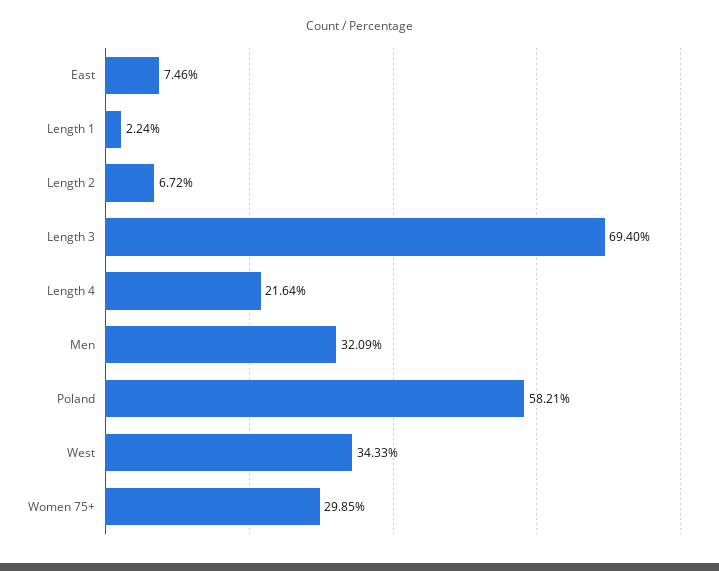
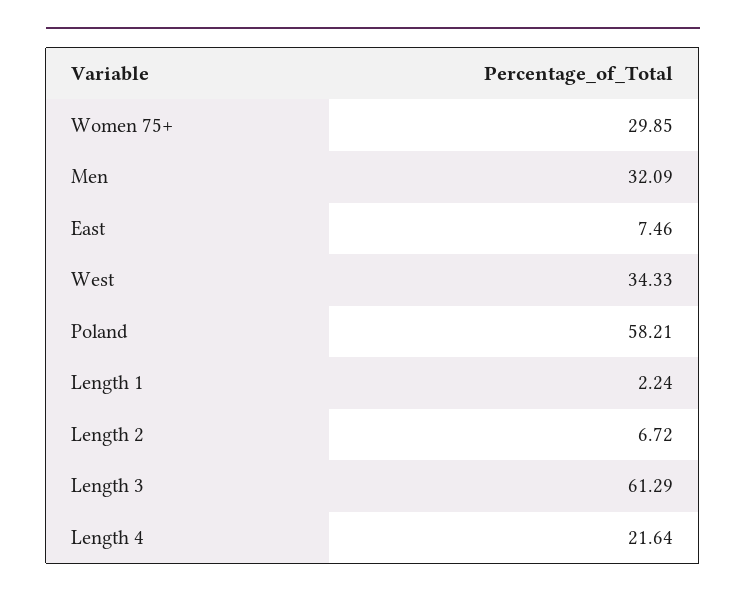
Length 3: 69.4 -> 61.29

